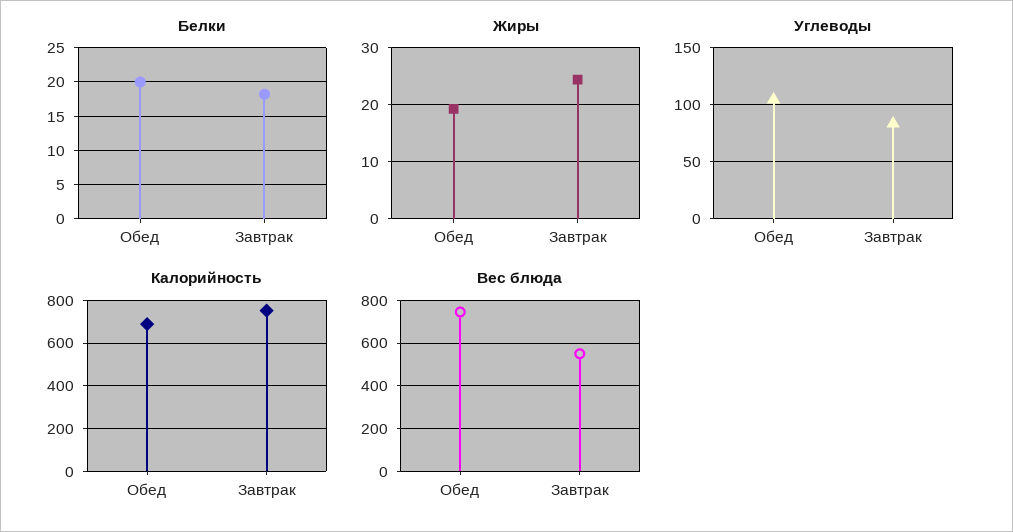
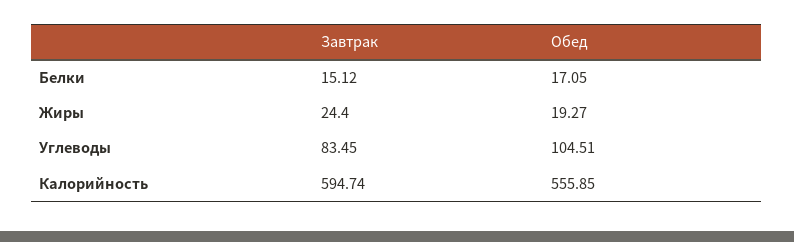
Белки, Обед: 20 -> 17.05
Белки, Завтрак: 18 -> 15.12
Калорийность, Обед: 700 -> 555.85
Калорийность, Завтрак: 750 -> 594.74
Вес блюда, Обед: 750 -> none
Вес блюда, Завтрак: 550 -> none

